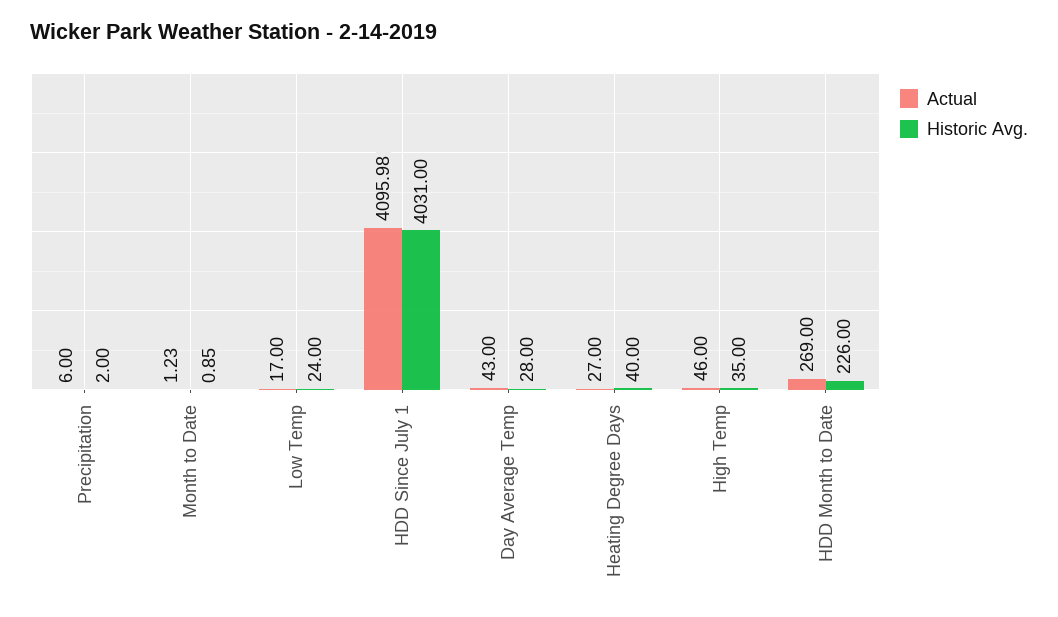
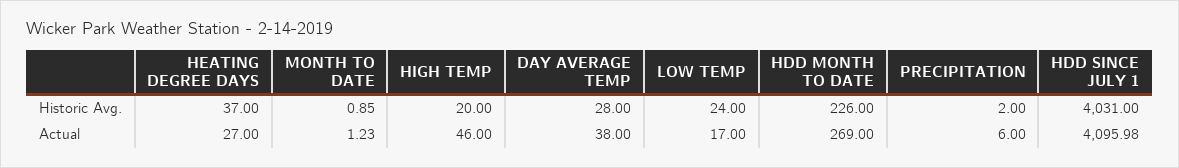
Actual, Day Average Temp: 43 -> 38
Historic Avg., Heating Degree Days: 40 -> 37
Historic Avg., High Temp: 35 -> 20

